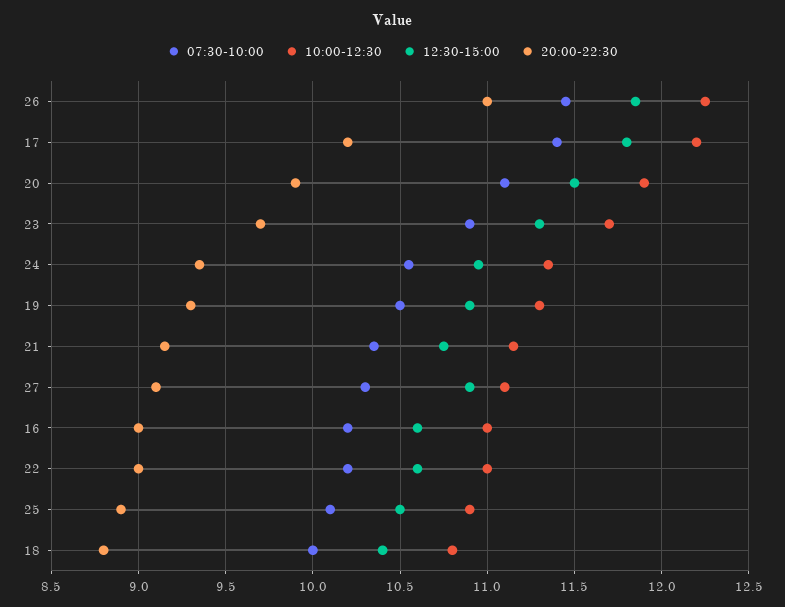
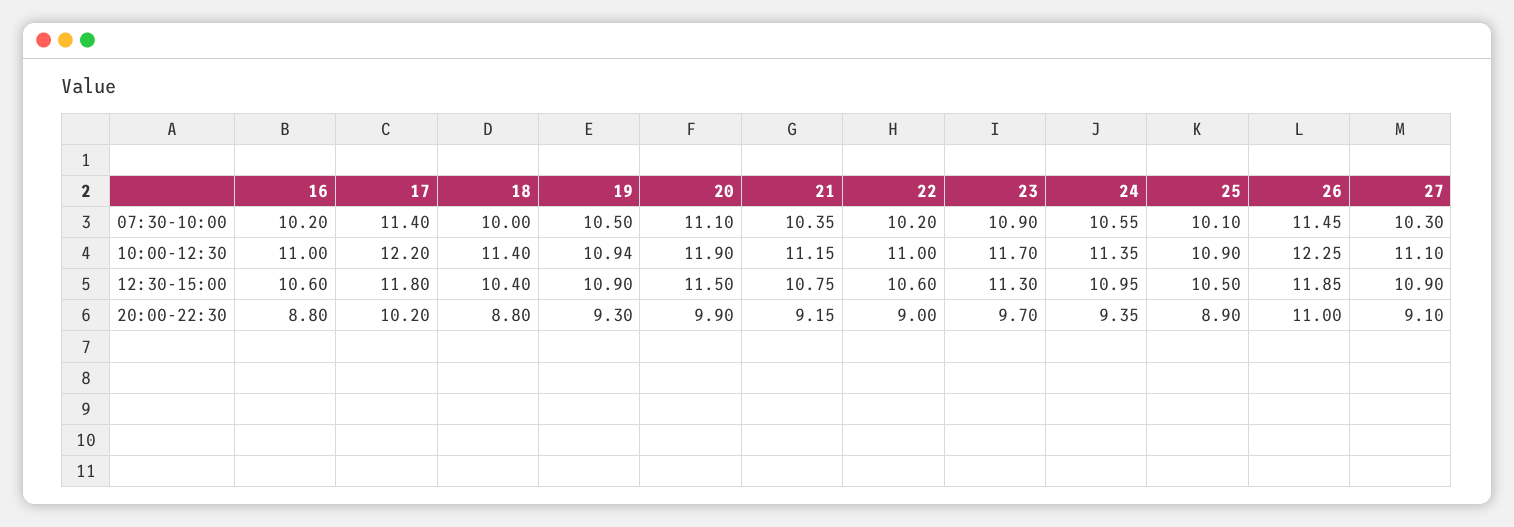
10:00-12:30, 19: 11.3 -> 10.94
20:00-22:30, 16: 9 -> 8.8
10:00-12:30, 18: 10.8 -> 11.4

